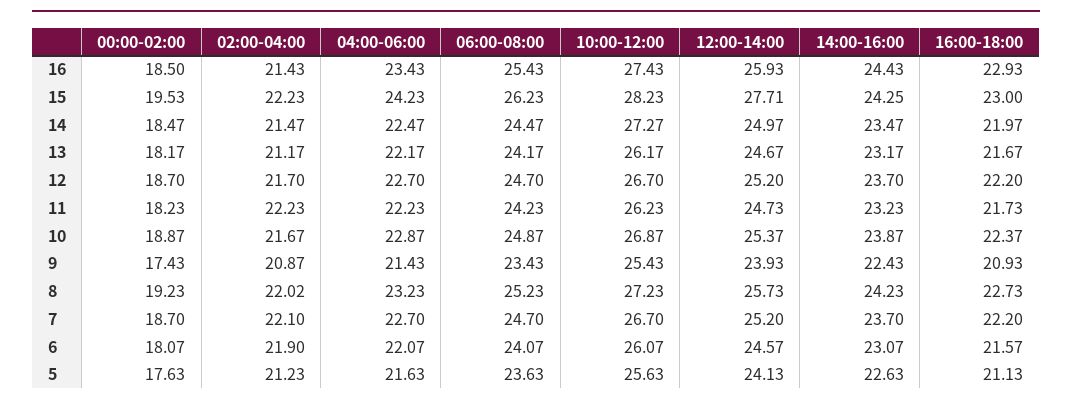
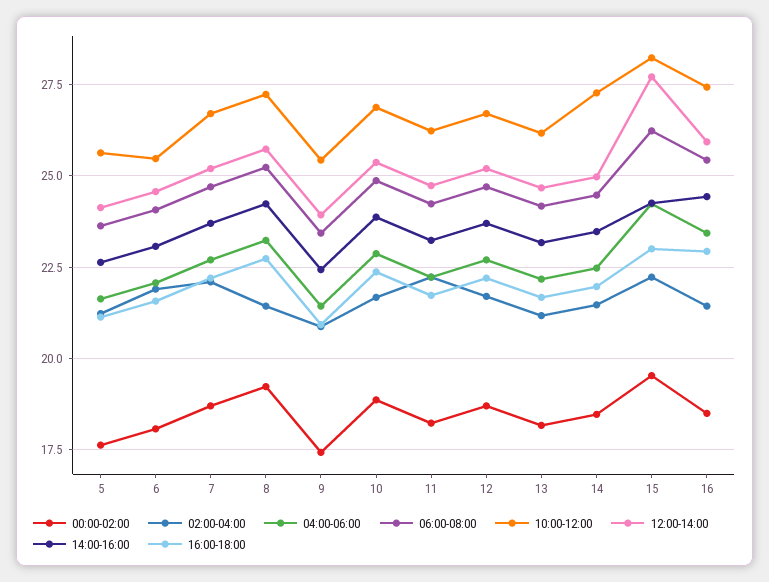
02:00-04:00, 8: 22.02 -> 21.5
10:00-12:00, 6: 26.07 -> 25.5

